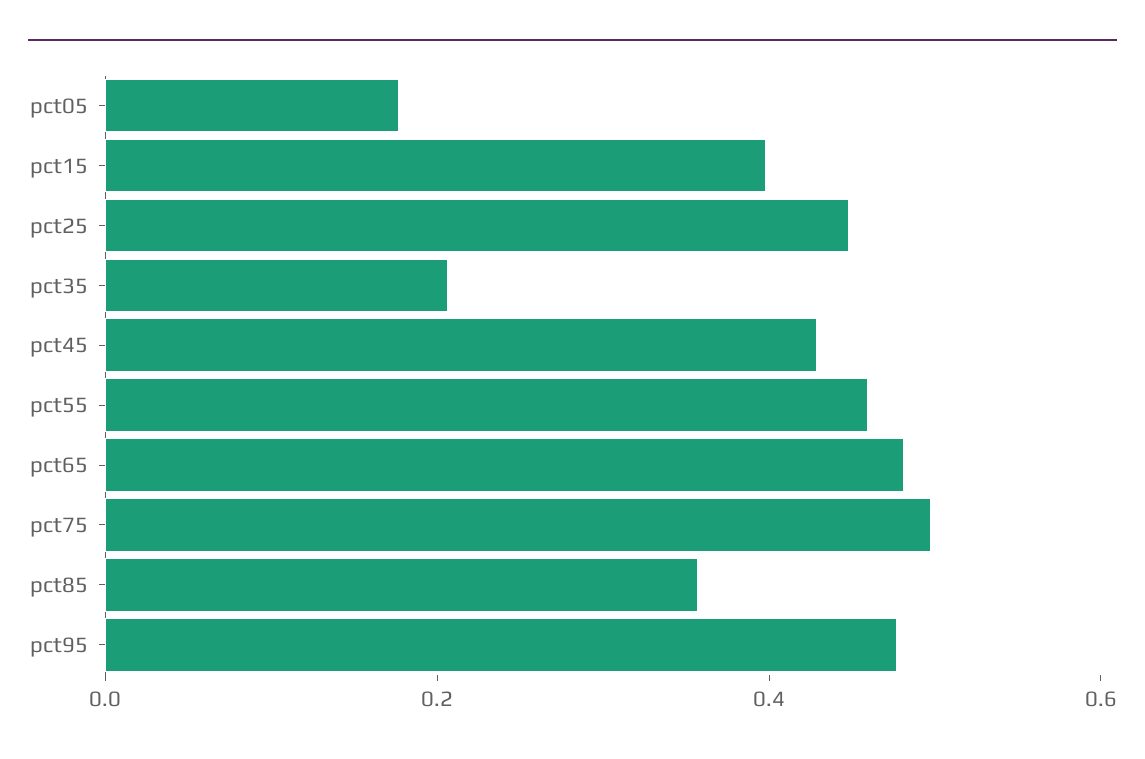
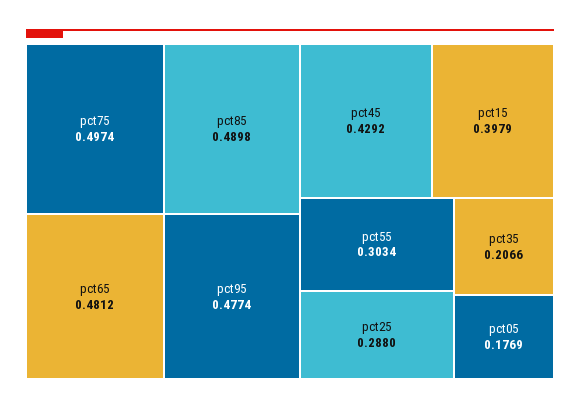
pct25: 0.45 -> 0.288
pct55: 0.45 -> 0.3034
pct85: 0.35 -> 0.4898

